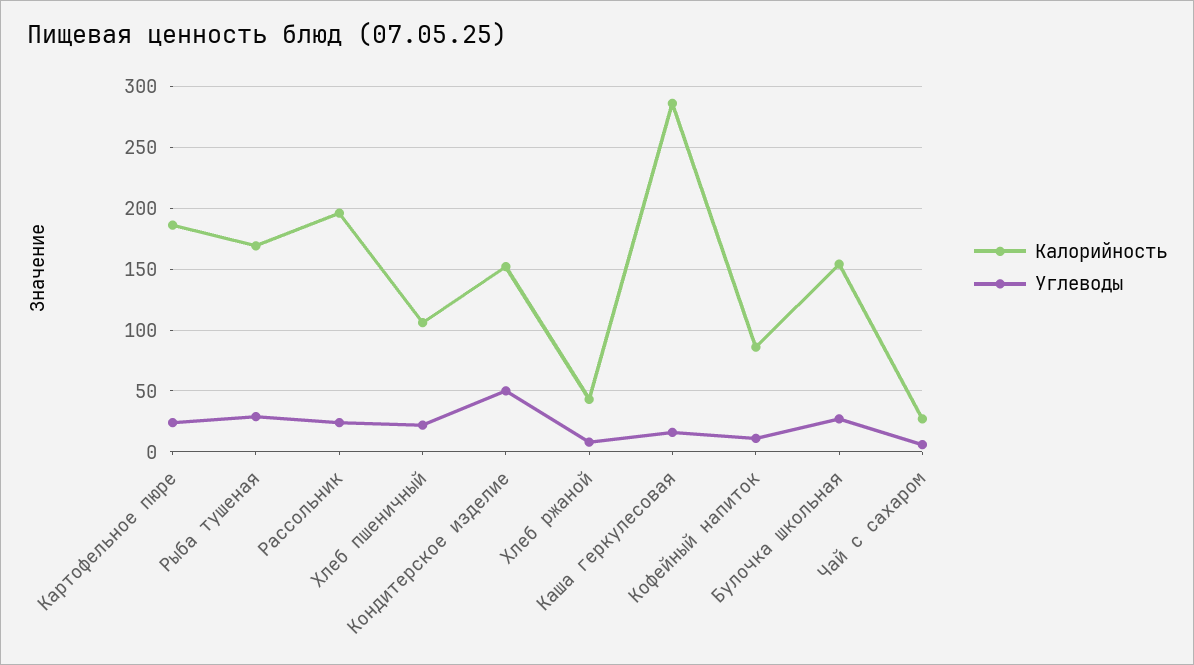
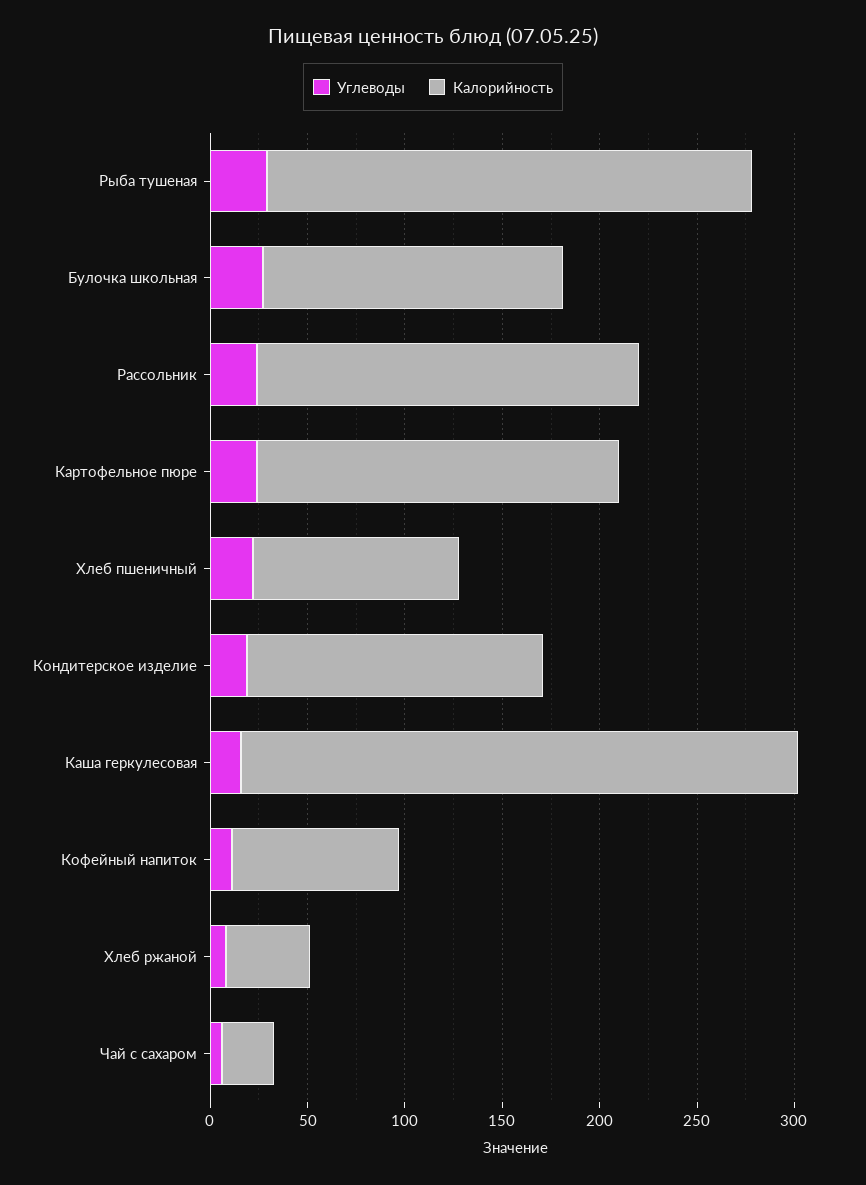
Калорийность, Рыба тушеная: 170 -> 250
Углеводы, Кондитерское изделие: 50 -> 20

